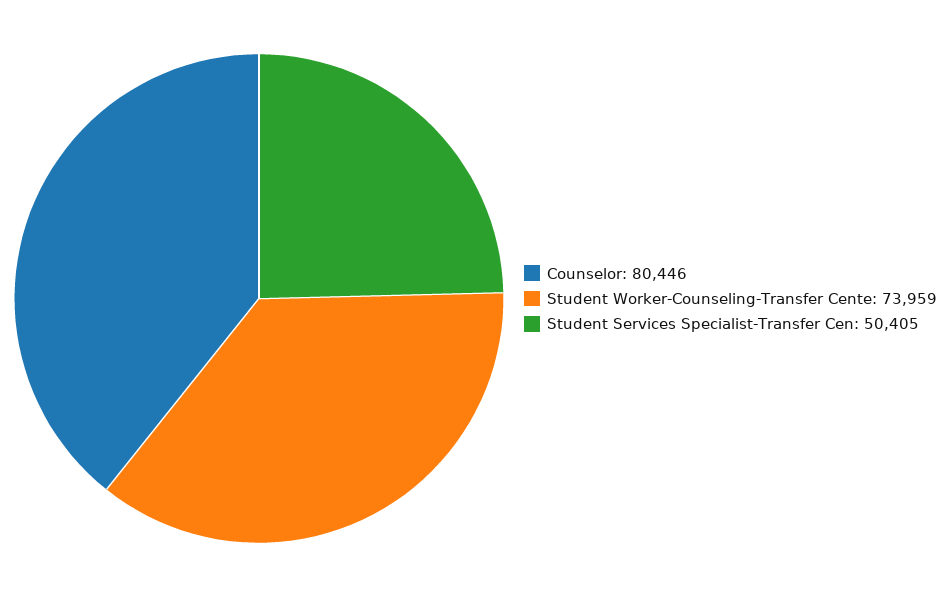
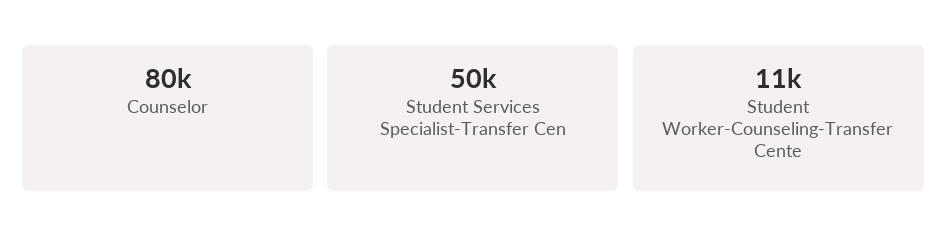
Student Worker-Counseling-Transfer Cente: 73959 -> 11000

